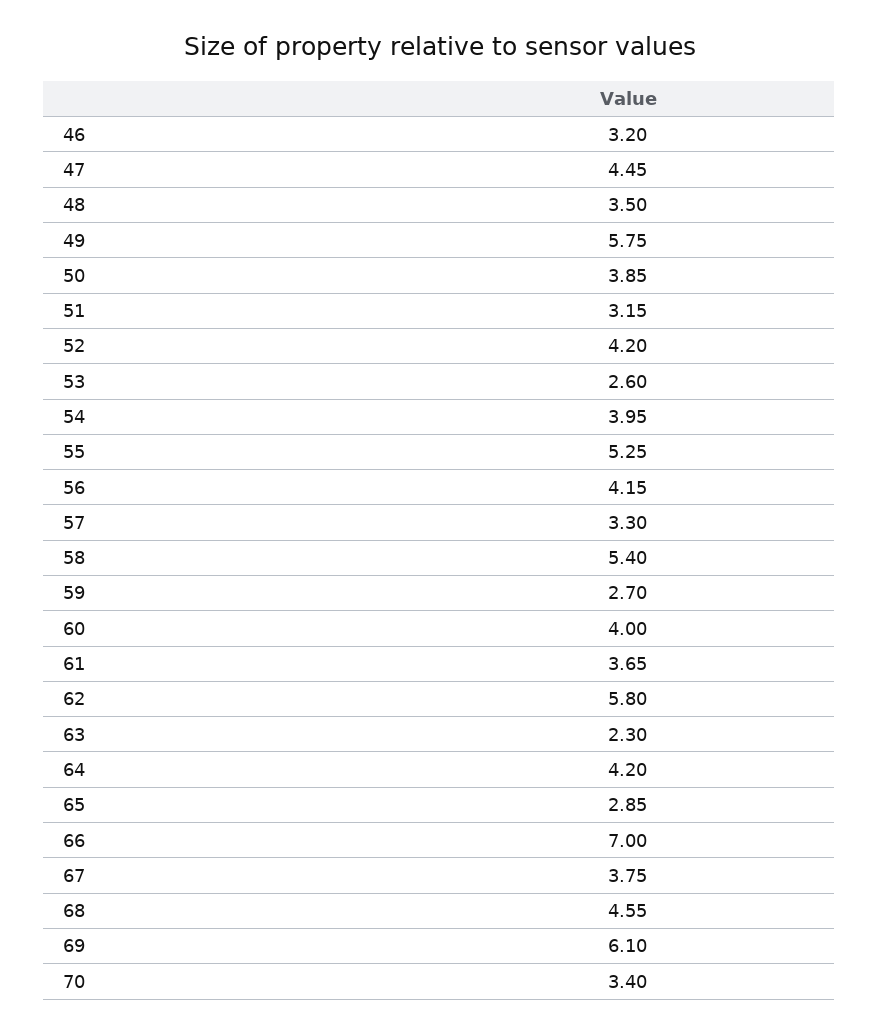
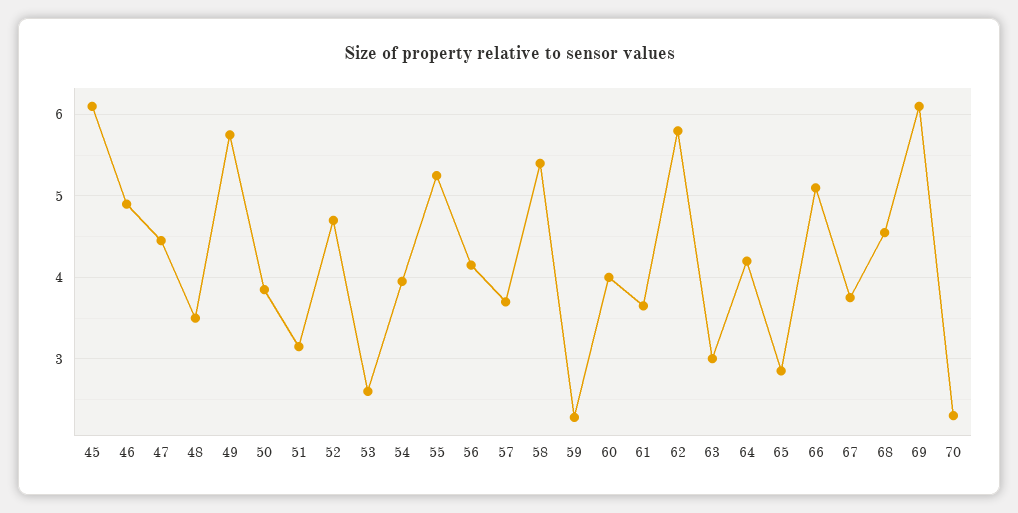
46: 3.2 -> 4.9
52: 4.2 -> 4.7
57: 3.3 -> 3.7
59: 2.7 -> 2.3
63: 2.3 -> 3
66: 7 -> 5.1
70: 3.4 -> 2.3
45: none -> 6.1

